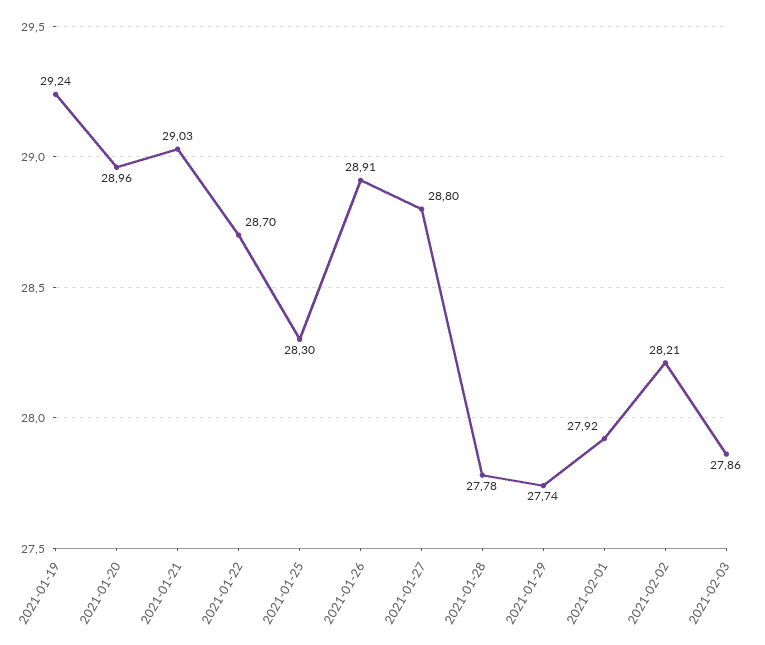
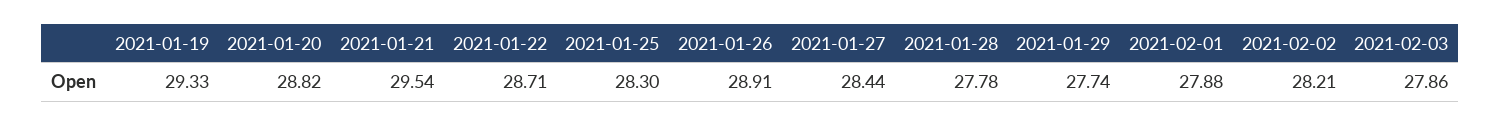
2021-01-19: 29.24 -> 29.33
2021-01-20: 28.96 -> 28.82
2021-01-21: 29.03 -> 29.54
2021-01-22: 28.7 -> 28.71
2021-01-27: 28.8 -> 28.44
2021-02-01: 27.92 -> 27.88

